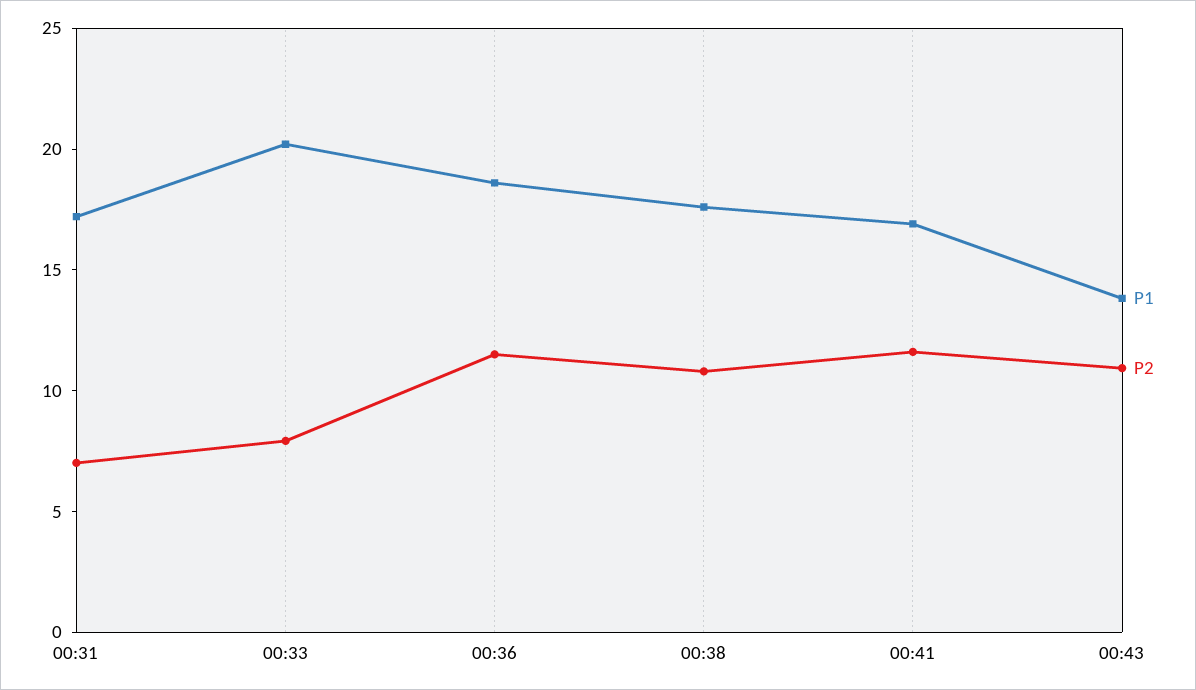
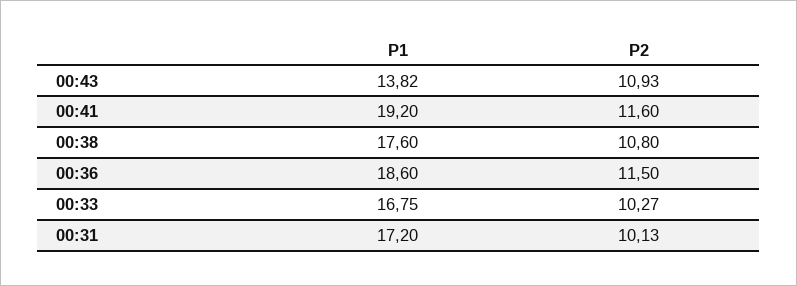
P2, 00:31: 7 -> 10.13
P1, 00:33: 20 -> 16.75
P2, 00:33: 8 -> 10.27
P1, 00:41: 17 -> 19.2

